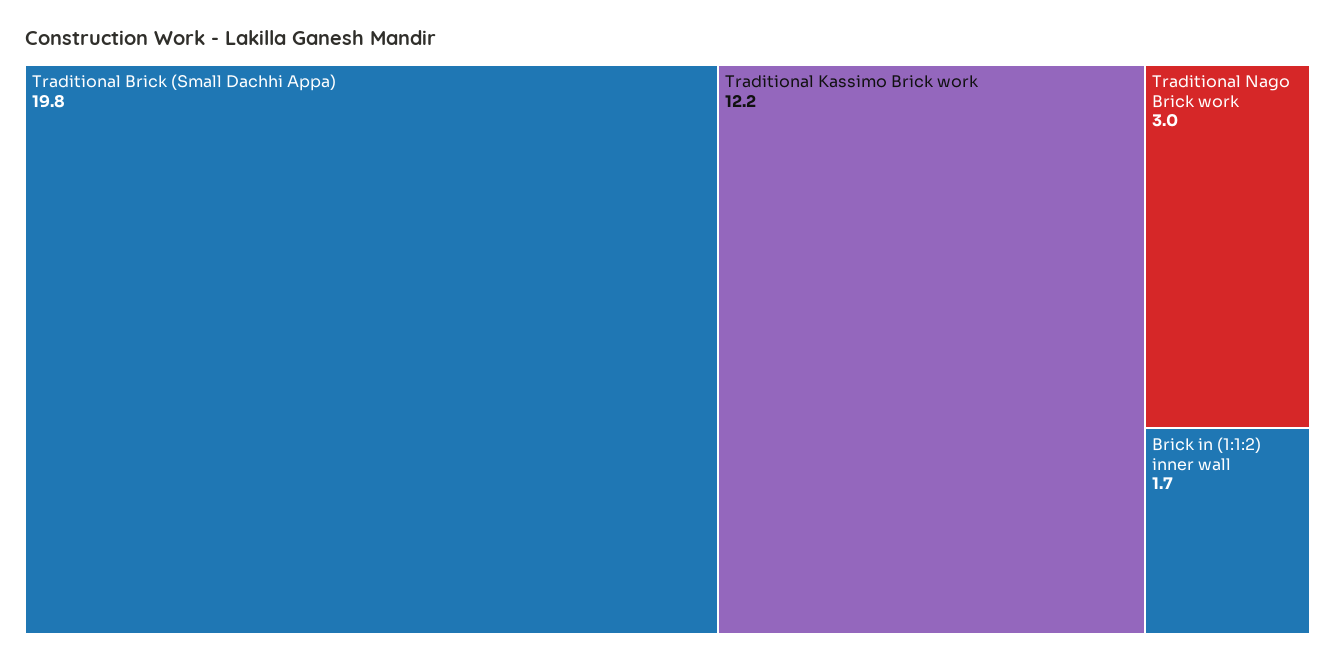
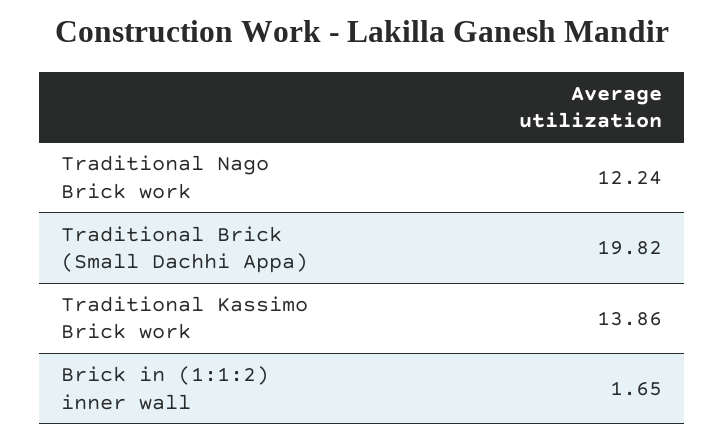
Traditional Kassimo Brick work: 12.2 -> 13.86
Traditional Nago Brick work: 3 -> 12.24

